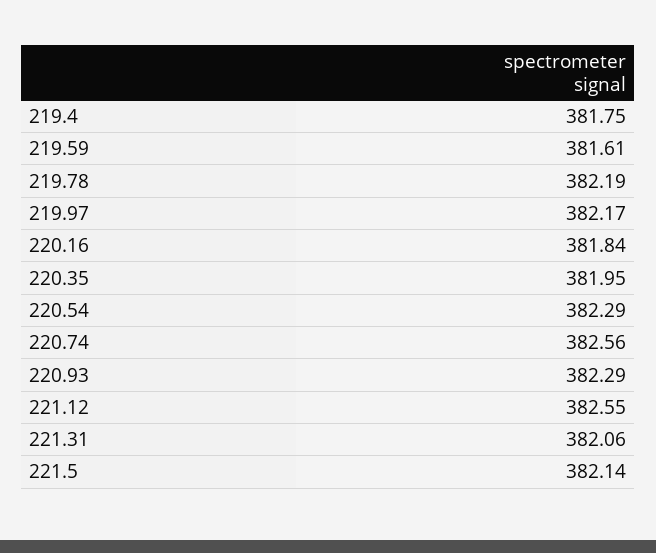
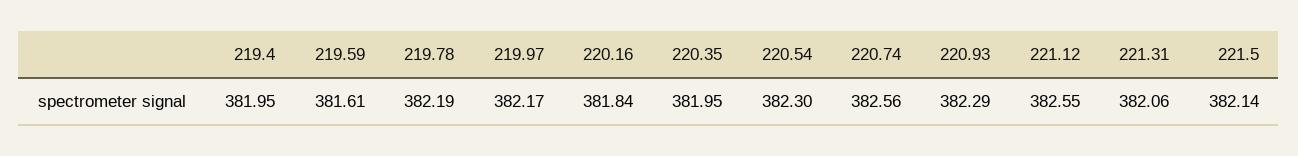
219.4: 381.75 -> 381.95
220.54: 382.29 -> 382.3

